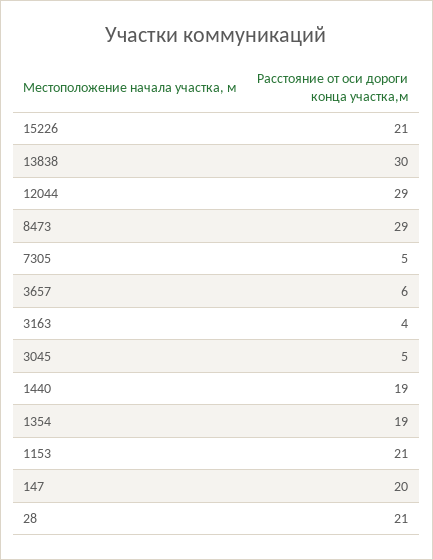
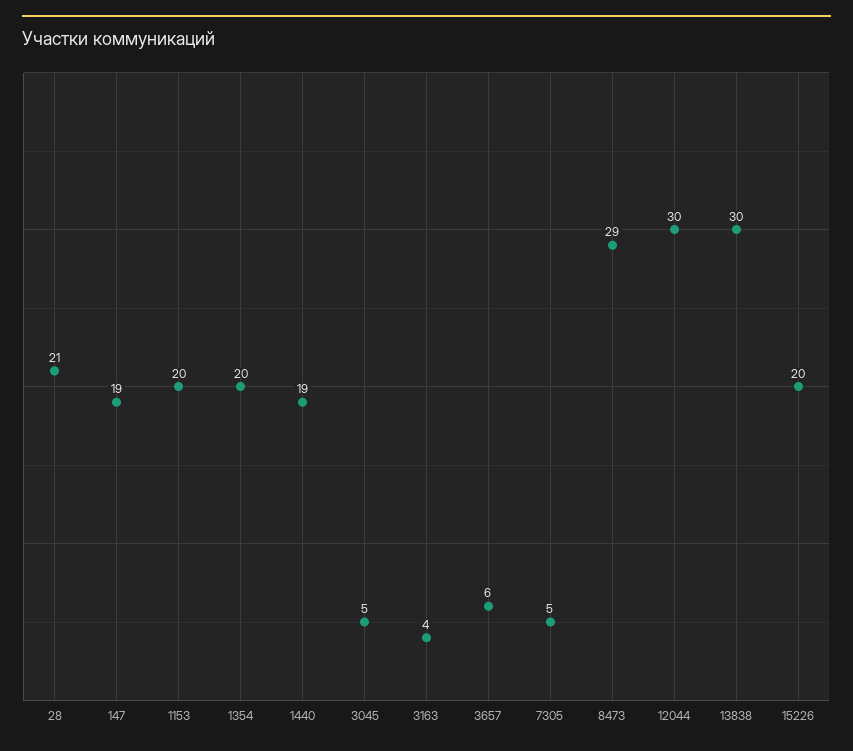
15226: 21 -> 20
12044: 29 -> 30
1354: 19 -> 20
1153: 21 -> 20
147: 20 -> 19

